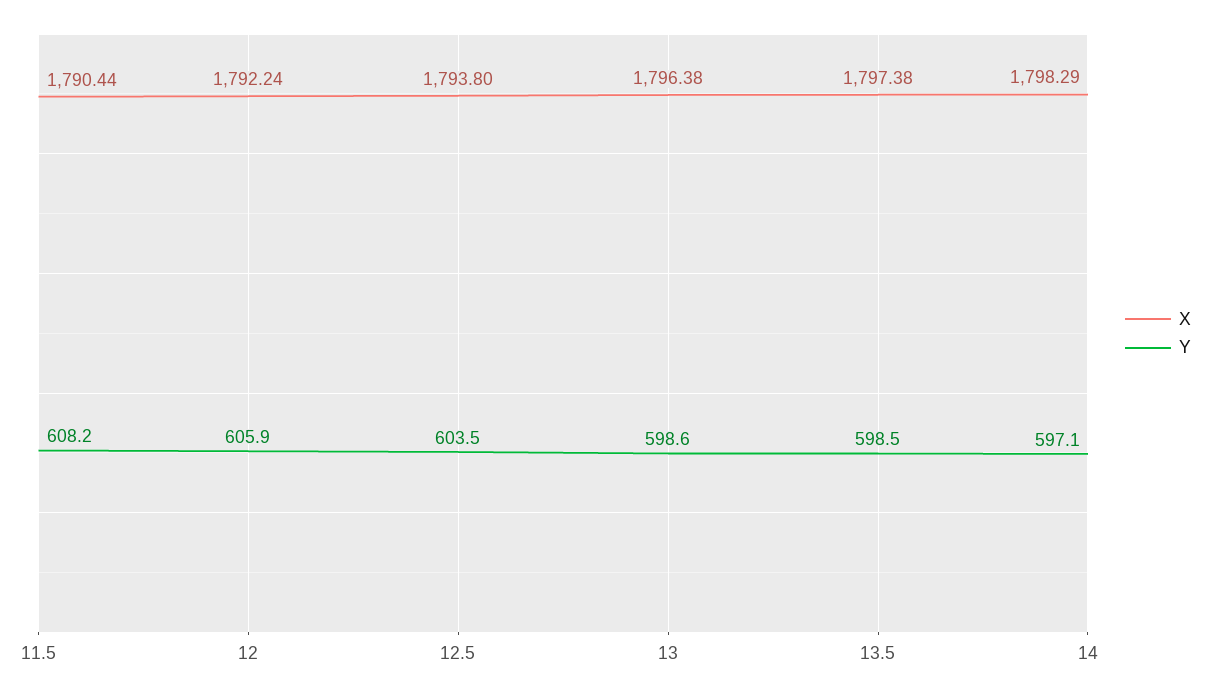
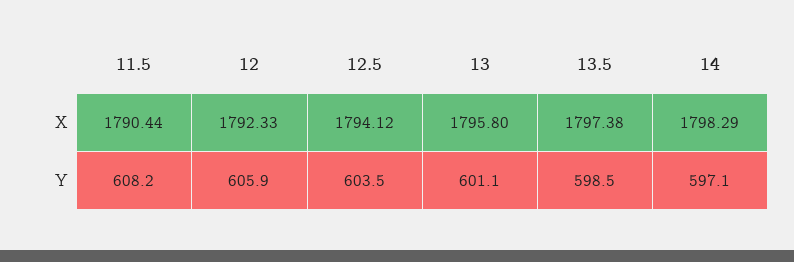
X, 12: 1792.24 -> 1792.33
X, 12.5: 1793.8 -> 1794.12
X, 13: 1796.38 -> 1795.8
Y, 13: 598.6 -> 601.1

